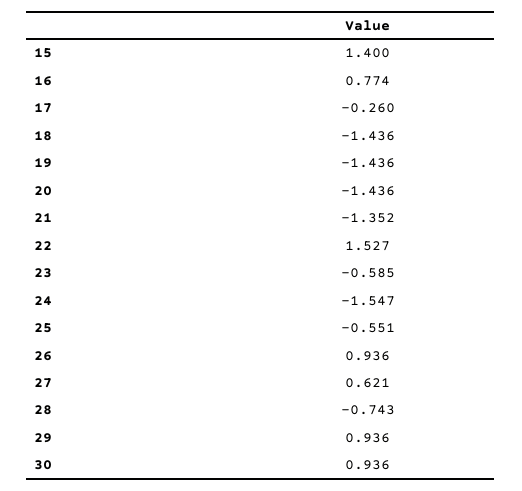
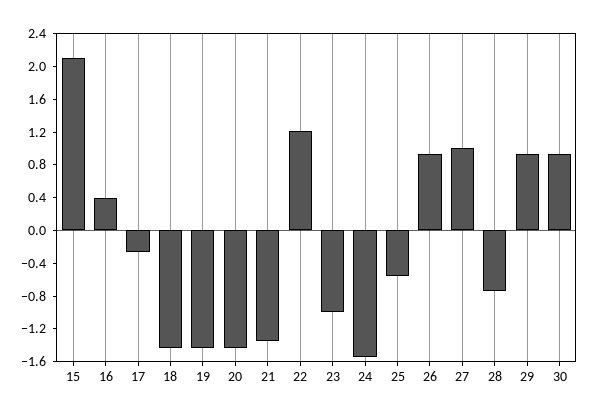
15: 1.4 -> 2.1
16: 0.774 -> 0.4
22: 1.527 -> 1.2
23: -0.585 -> -1
27: 0.621 -> 1

